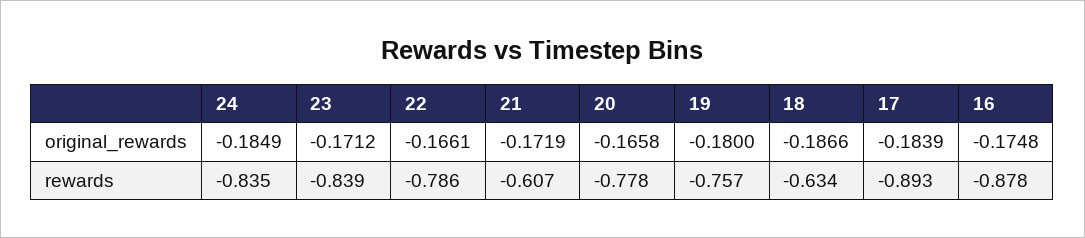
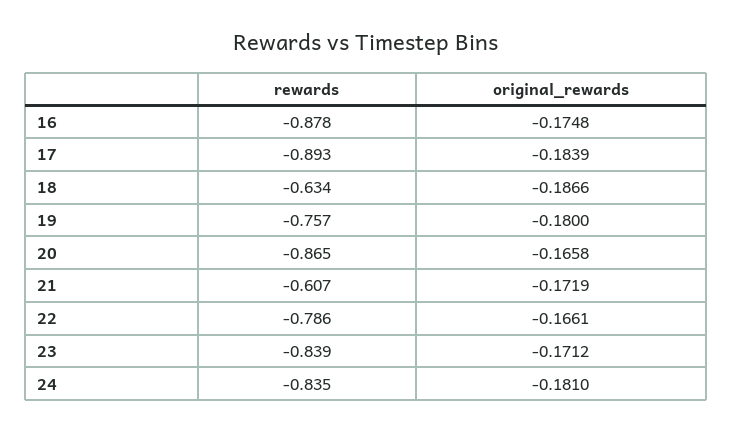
24, original_rewards: -0.1849 -> -0.181
20, rewards: -0.778 -> -0.865

